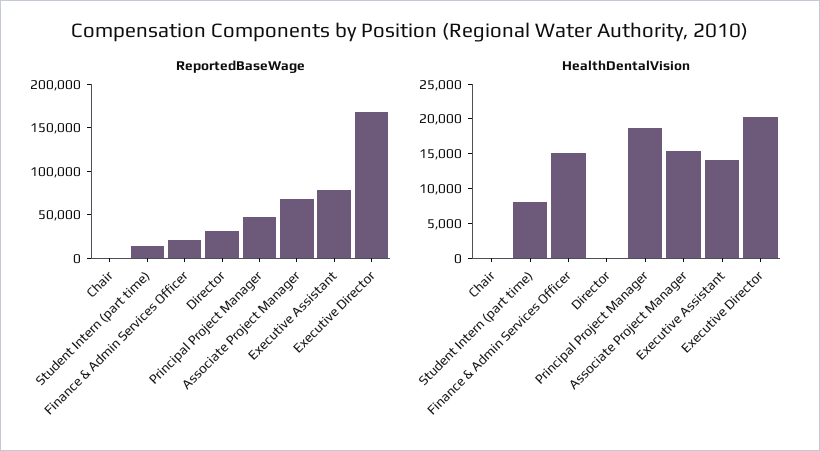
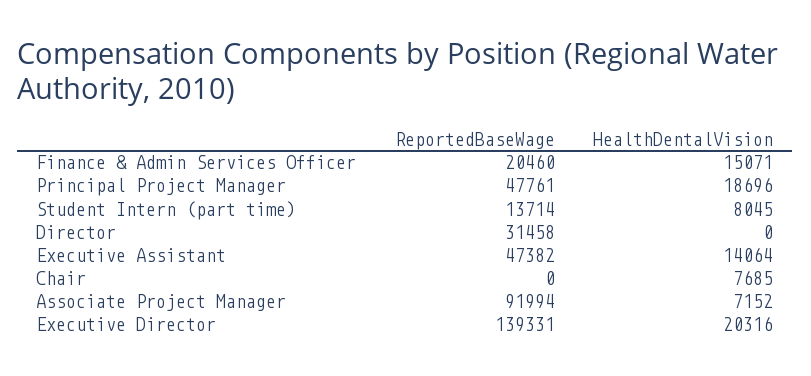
ReportedBaseWage, Associate Project Manager: 70000 -> 91994
ReportedBaseWage, Executive Assistant: 80000 -> 47382
ReportedBaseWage, Executive Director: 170000 -> 139331
HealthDentalVision, Chair: 0 -> 7685
HealthDentalVision, Associate Project Manager: 15000 -> 7152

